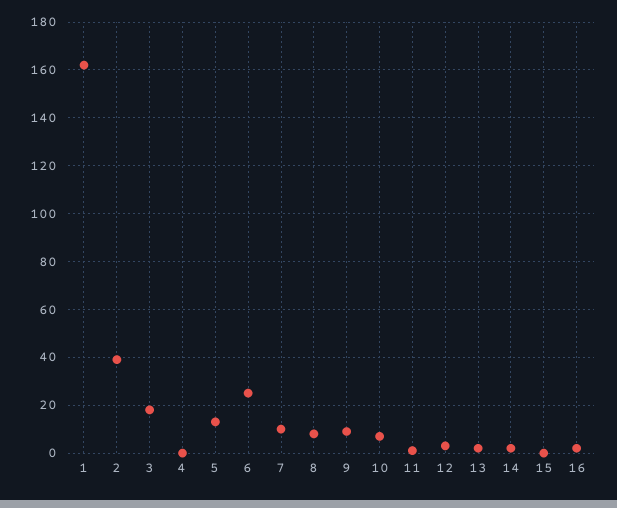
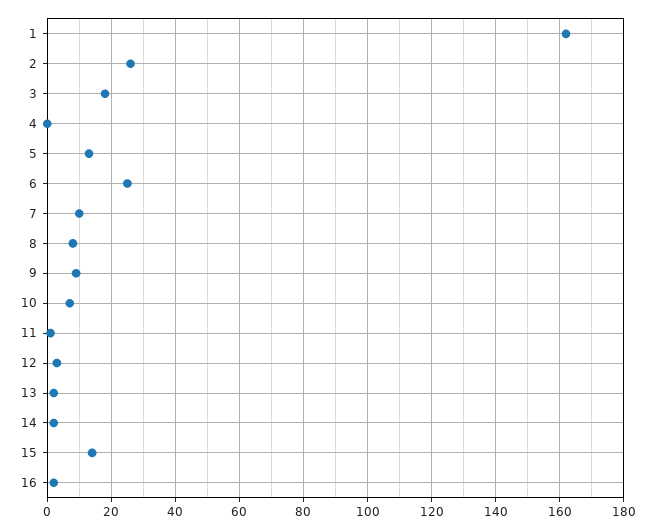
2: 40 -> 25
15: 0 -> 15

